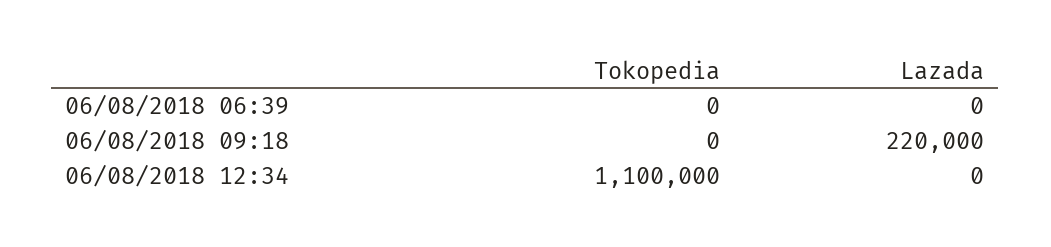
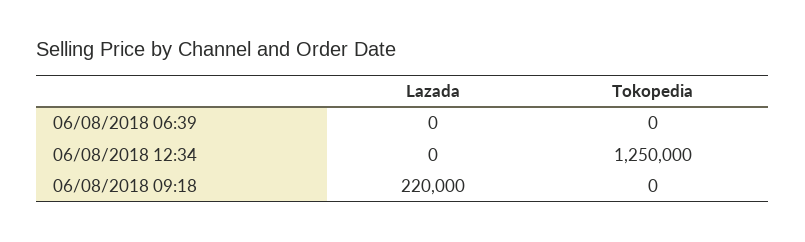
Tokopedia, 06/08/2018 12:34: 1100000 -> 1250000

